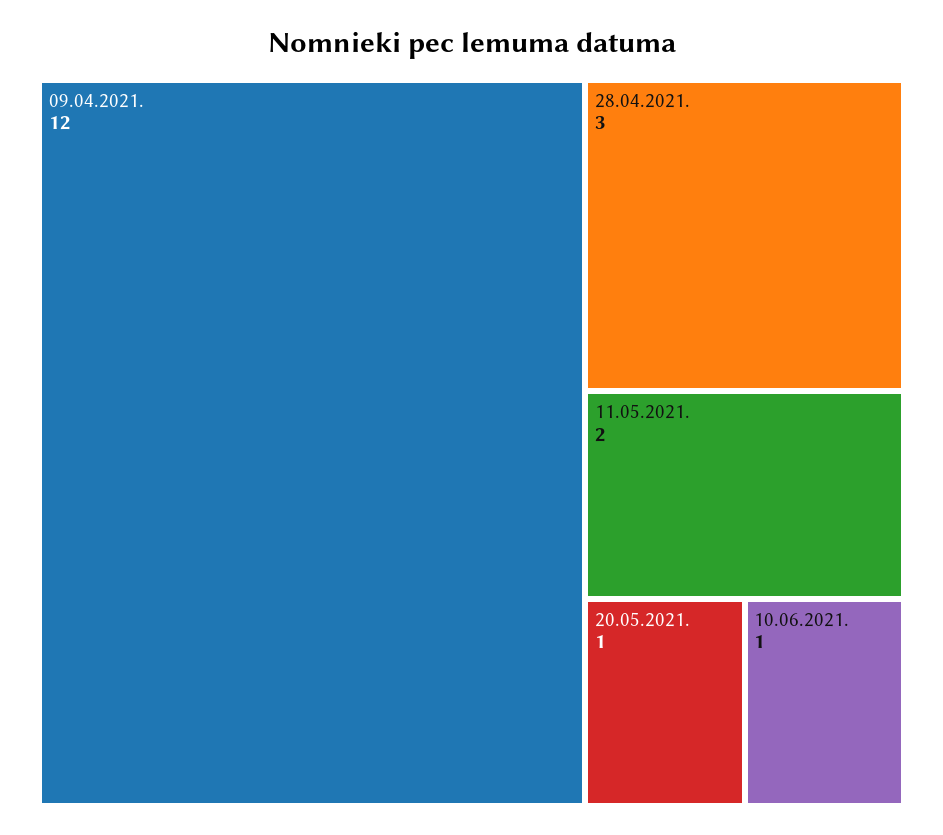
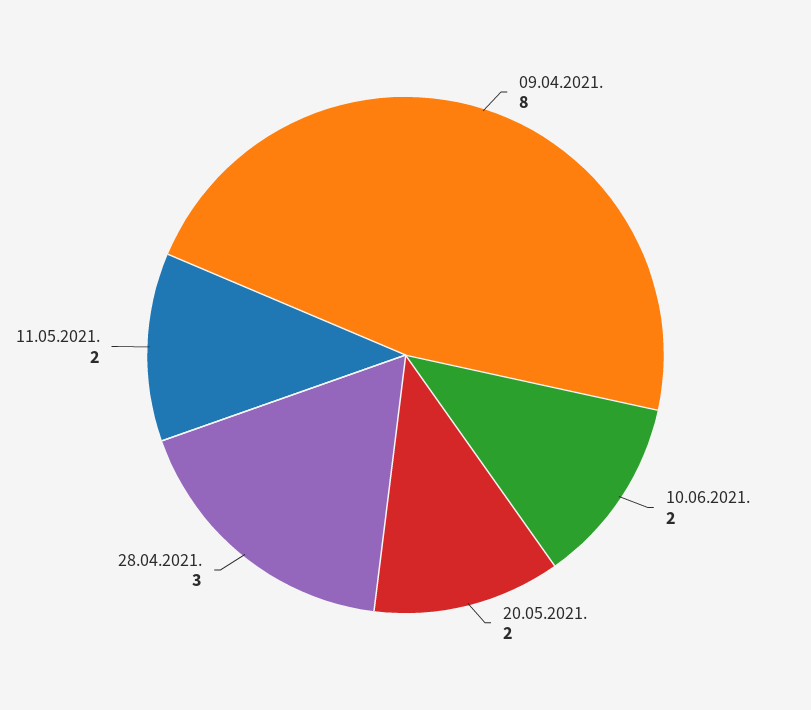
09.04.2021.: 12 -> 8
20.05.2021.: 1 -> 2
10.06.2021.: 1 -> 2

